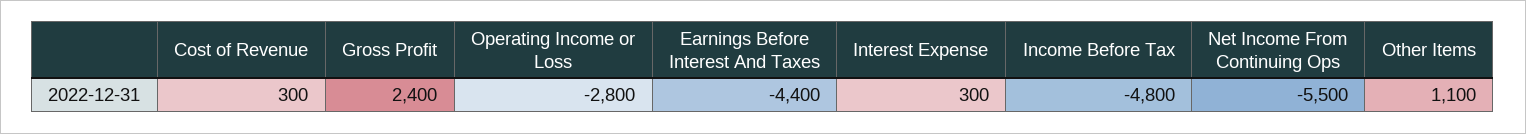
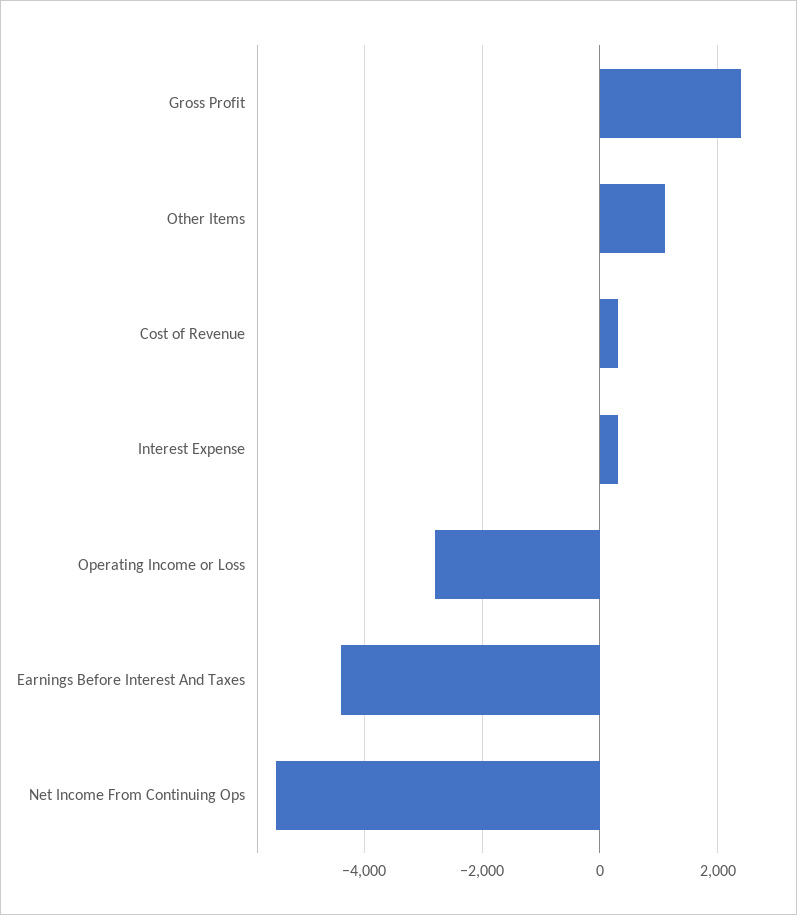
Income Before Tax: -4800 -> none

